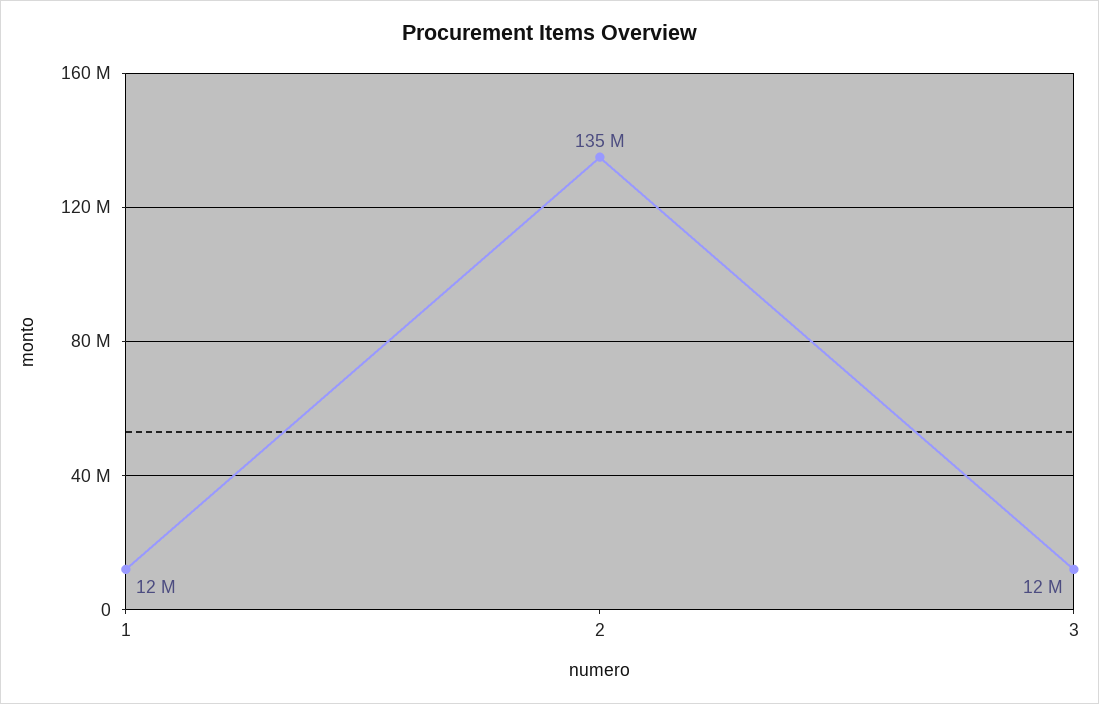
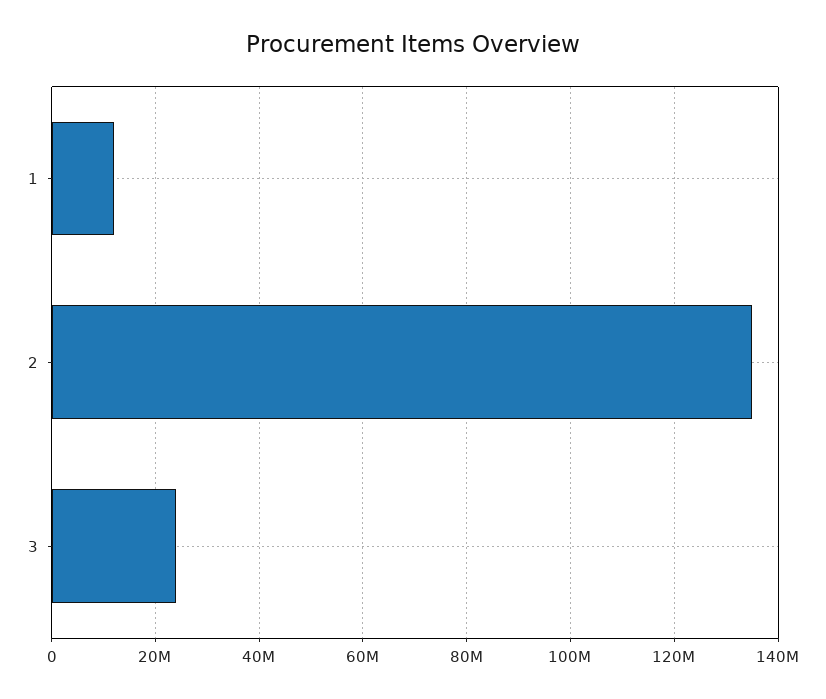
3: 12000000 -> 24000000

